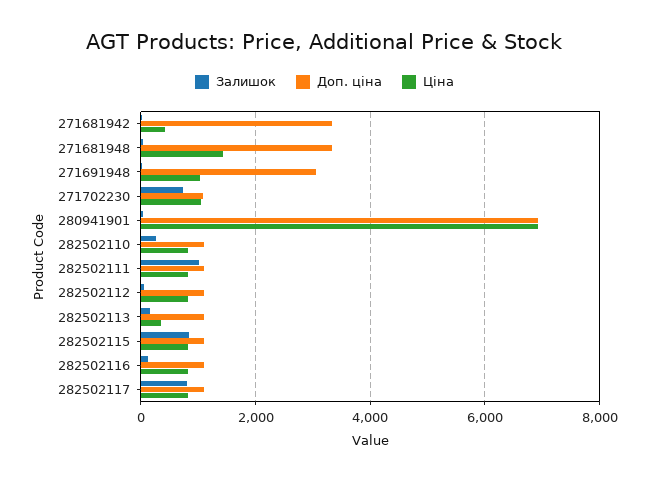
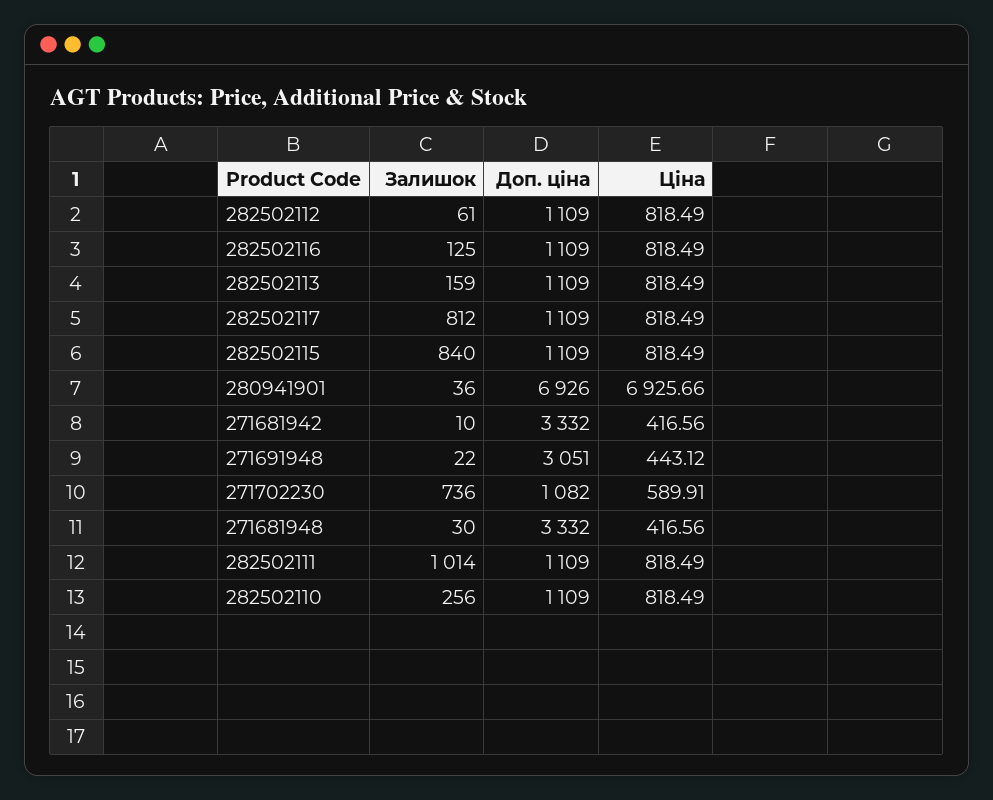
Ціна, 271681948: 1400 -> 416.56
Ціна, 271691948: 1000 -> 443.12
Ціна, 271702230: 1000 -> 589.91
Ціна, 282502113: 400 -> 818.49

